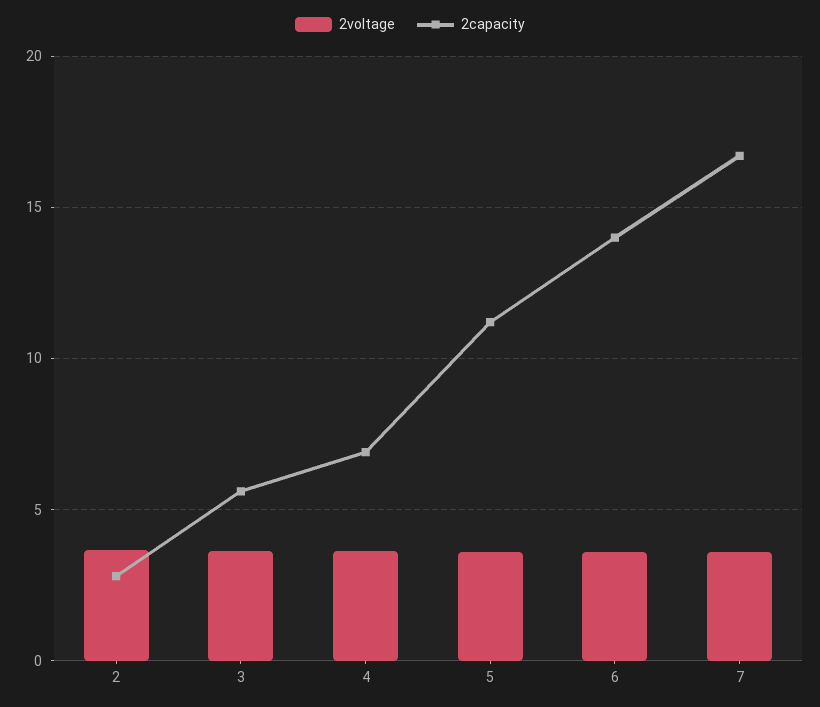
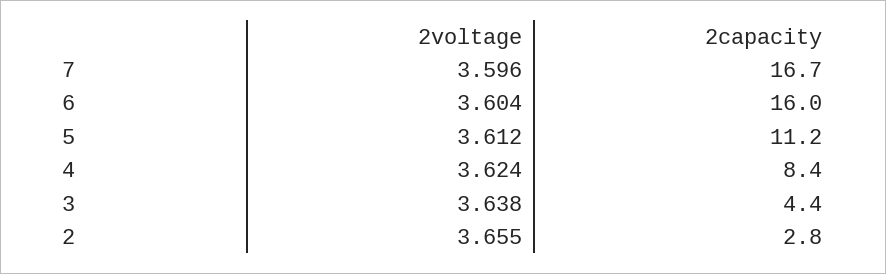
2capacity, 3: 5.5 -> 4.4
2capacity, 4: 7 -> 8.4
2capacity, 6: 14 -> 16

